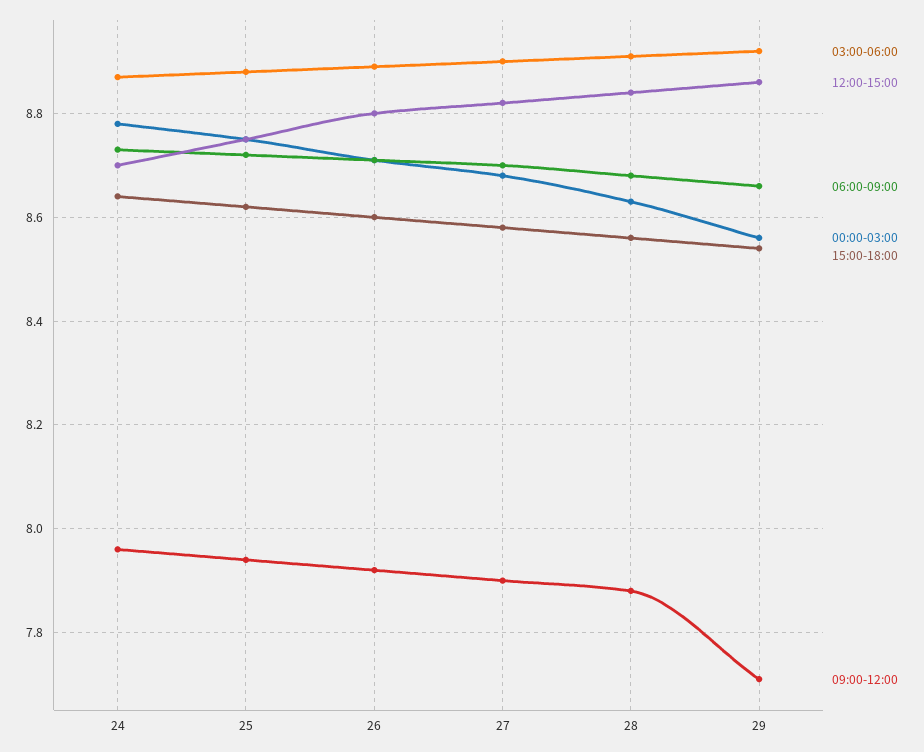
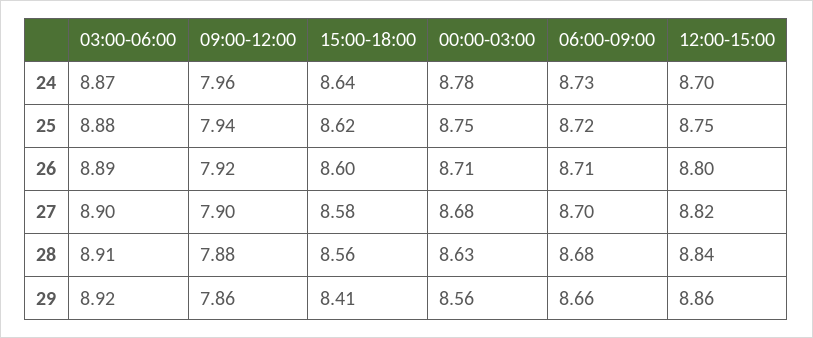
15:00-18:00, 29: 8.55 -> 8.41
09:00-12:00, 29: 7.7 -> 7.86

